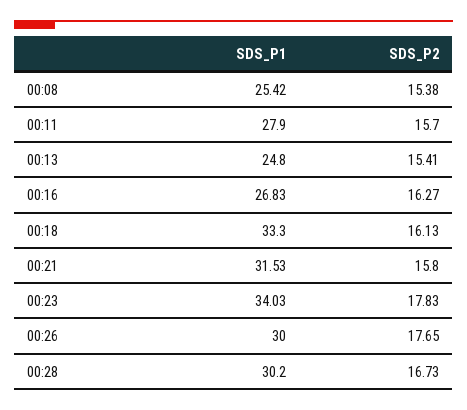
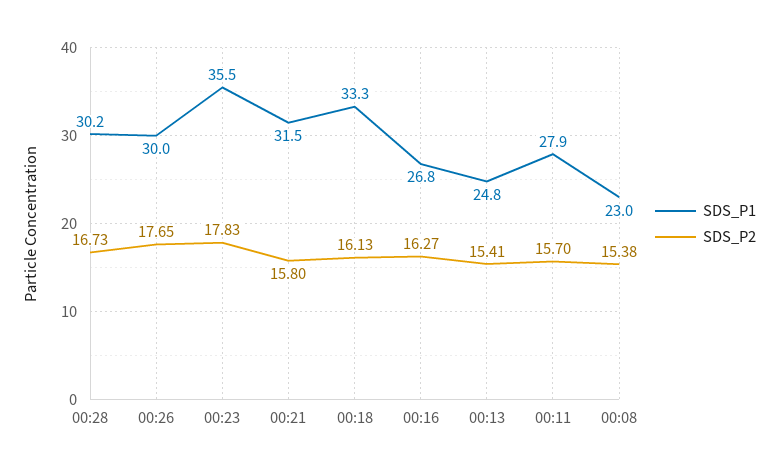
SDS_P1, 00:08: 25.42 -> 23
SDS_P1, 00:23: 34.03 -> 35.5

